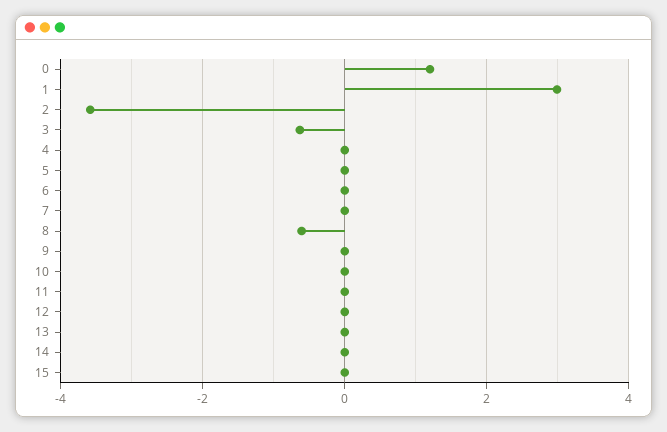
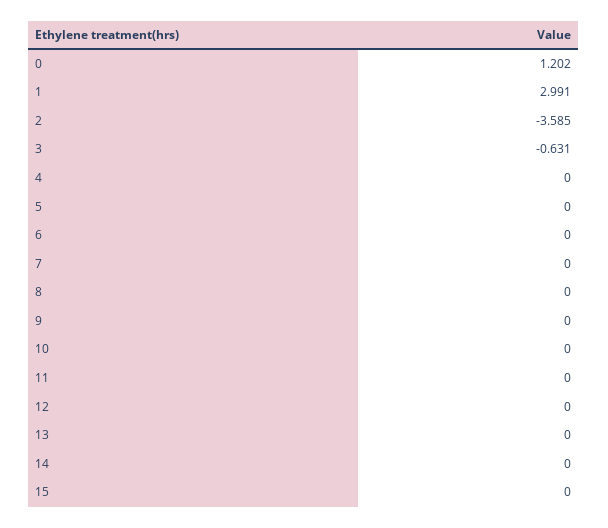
8: -0.6 -> 0

